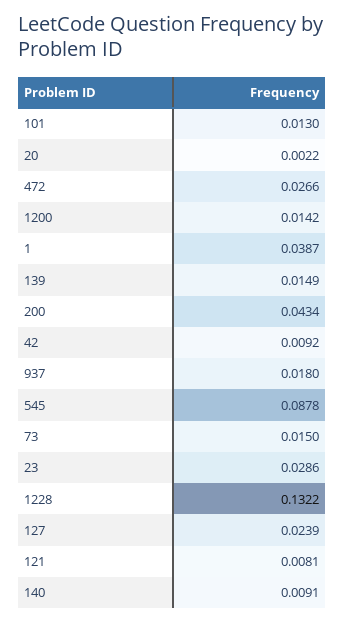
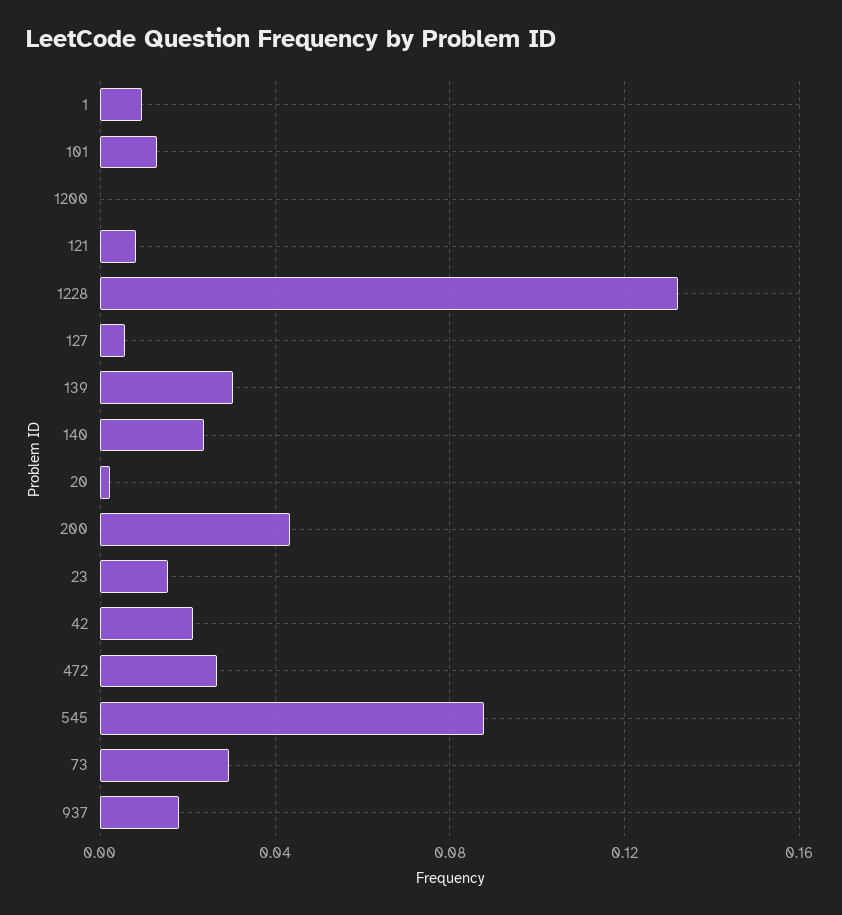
1200: 0.0142 -> 0
1: 0.0387 -> 0.01
139: 0.0149 -> 0.03
42: 0.0092 -> 0.02
73: 0.015 -> 0.03
23: 0.0286 -> 0.015
127: 0.0239 -> 0.005
140: 0.0091 -> 0.025

